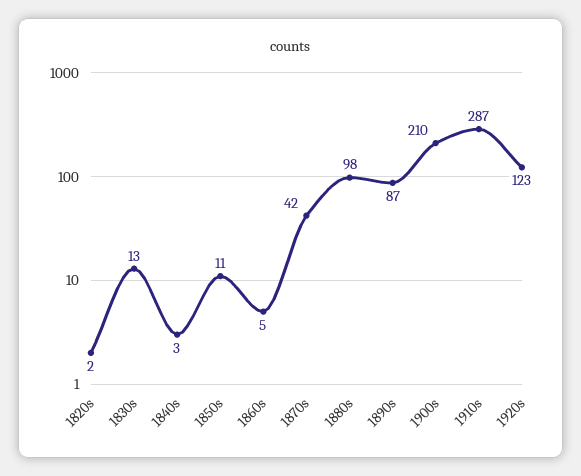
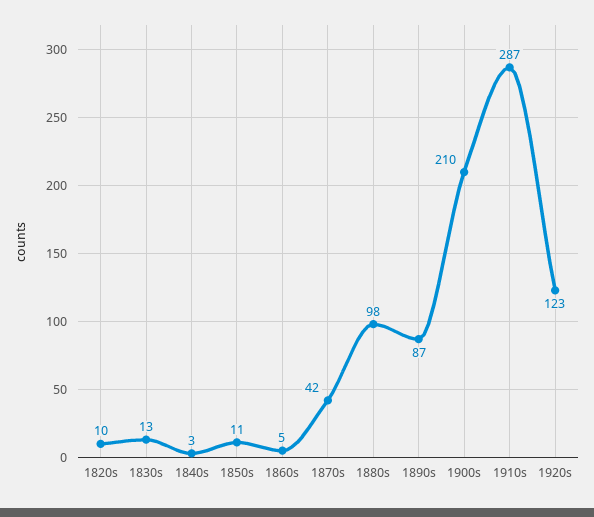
1820s: 2 -> 10

